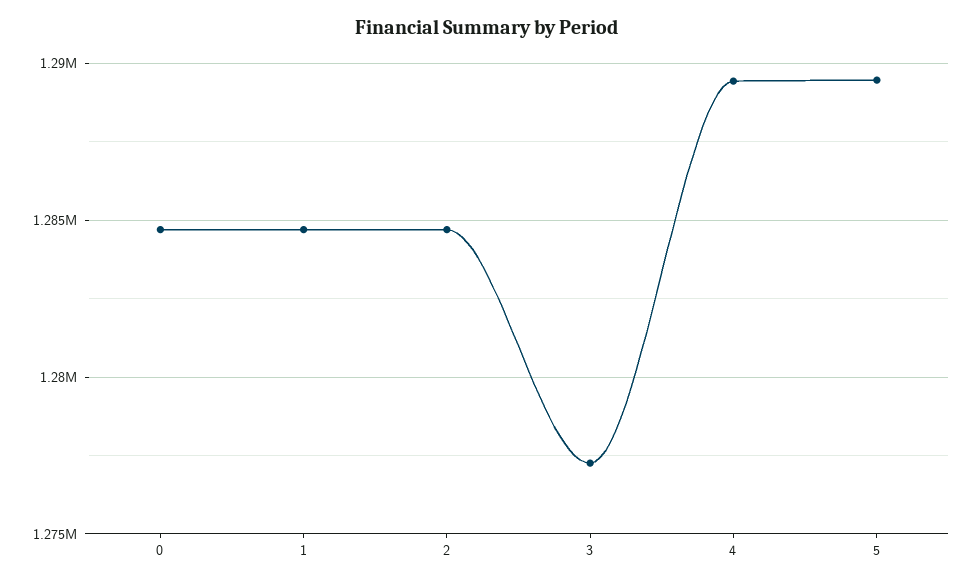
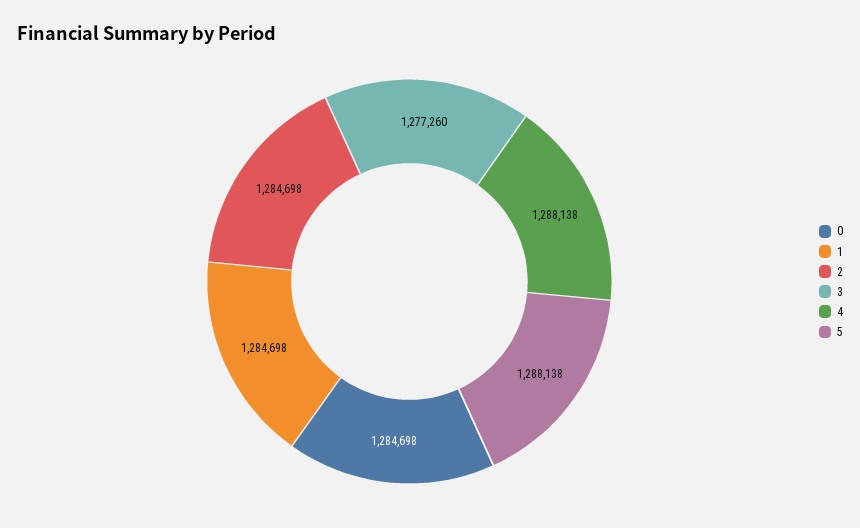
4: 1289500 -> 1288138
5: 1289500 -> 1288138

